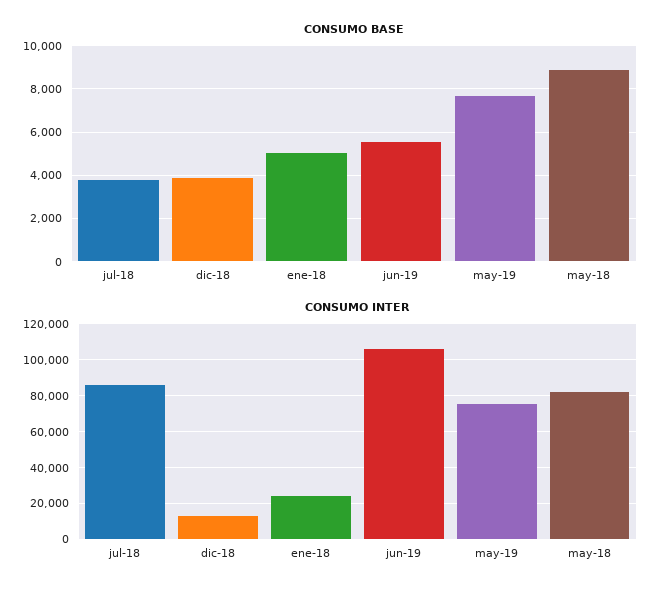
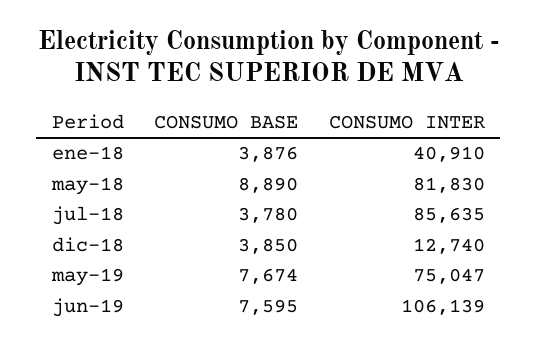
CONSUMO BASE, ene-18: 5000 -> 3876
CONSUMO BASE, jun-19: 5500 -> 7595
CONSUMO INTER, ene-18: 25000 -> 40910

